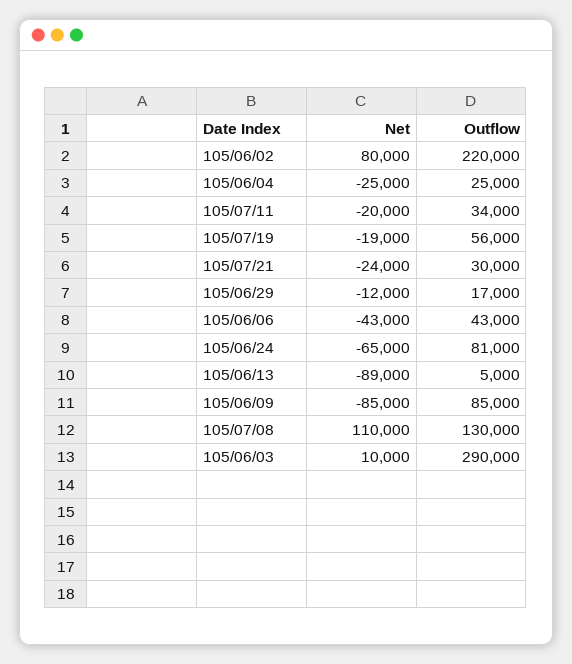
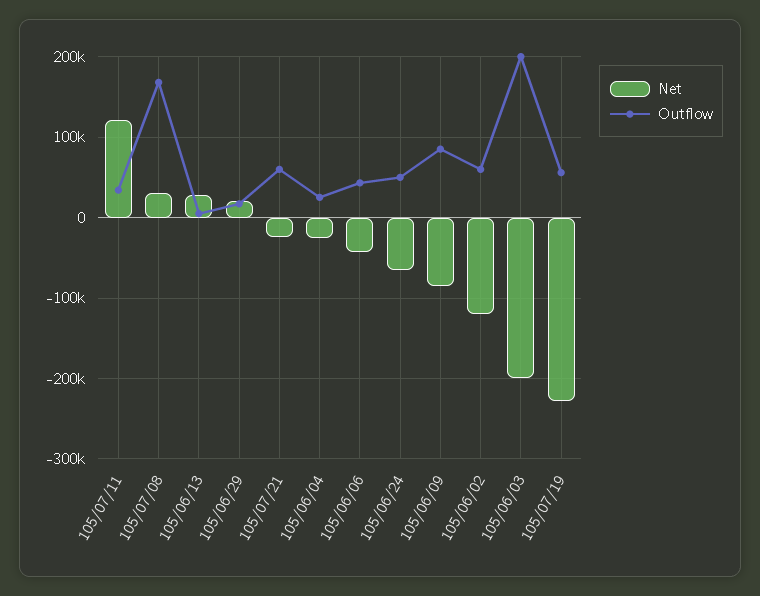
Net, 105/06/02: 80000 -> -120000
Outflow, 105/06/02: 220000 -> 60000
Net, 105/07/11: -20000 -> 120000
Net, 105/07/19: -19000 -> -230000
Outflow, 105/07/21: 30000 -> 60000
Net, 105/06/29: -12000 -> 20000
Outflow, 105/06/24: 81000 -> 50000
Net, 105/06/13: -89000 -> 30000
Net, 105/07/08: 110000 -> 30000
Outflow, 105/07/08: 130000 -> 170000
Net, 105/06/03: 10000 -> -200000
Outflow, 105/06/03: 290000 -> 200000

